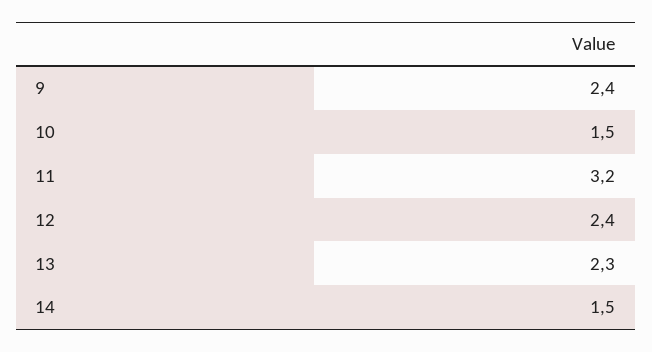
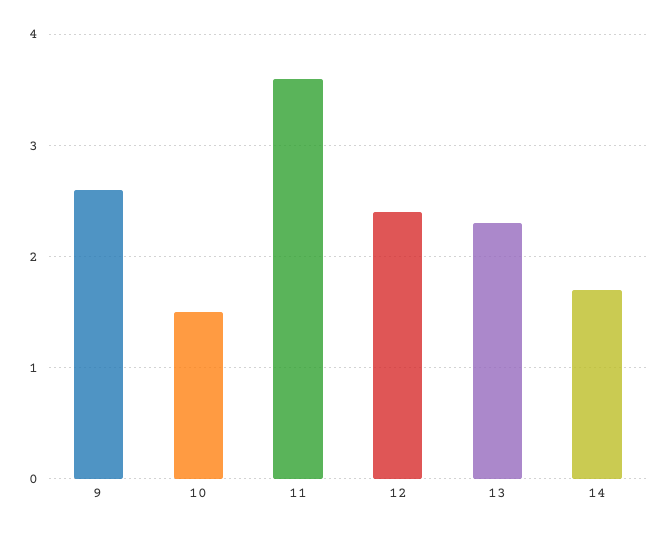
9: 2.4 -> 2.6
11: 3.2 -> 3.6
14: 1.5 -> 1.7

